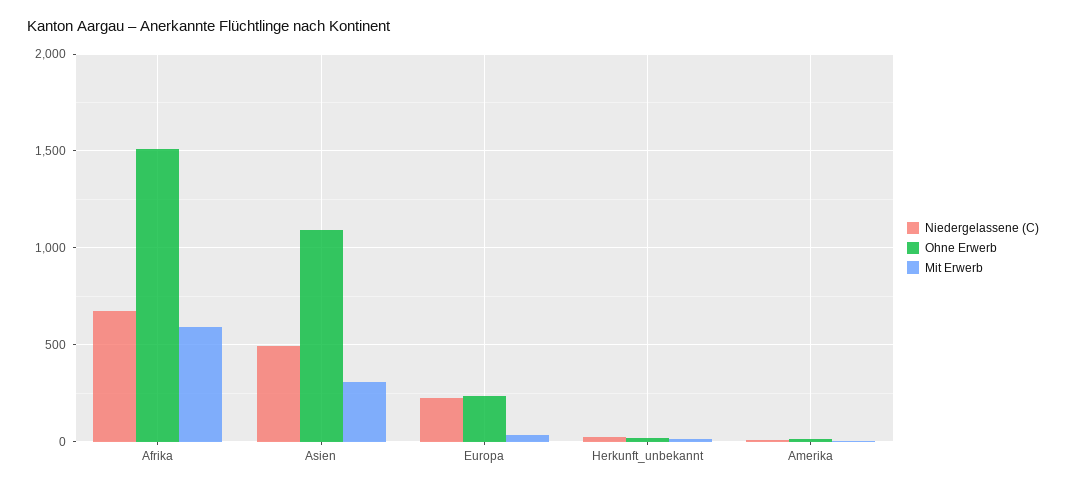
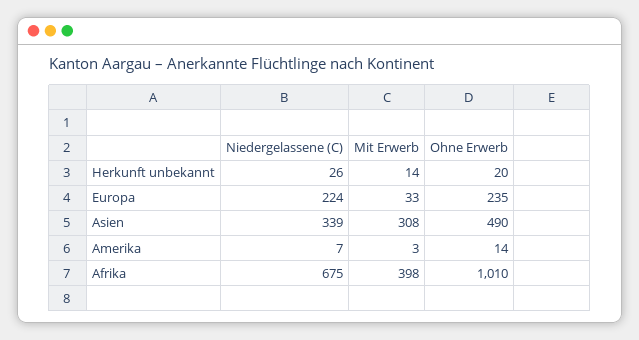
Ohne Erwerb, Afrika: 1500 -> 1010
Mit Erwerb, Afrika: 600 -> 398
Niedergelassene (C), Asien: 500 -> 339
Ohne Erwerb, Asien: 1100 -> 490

